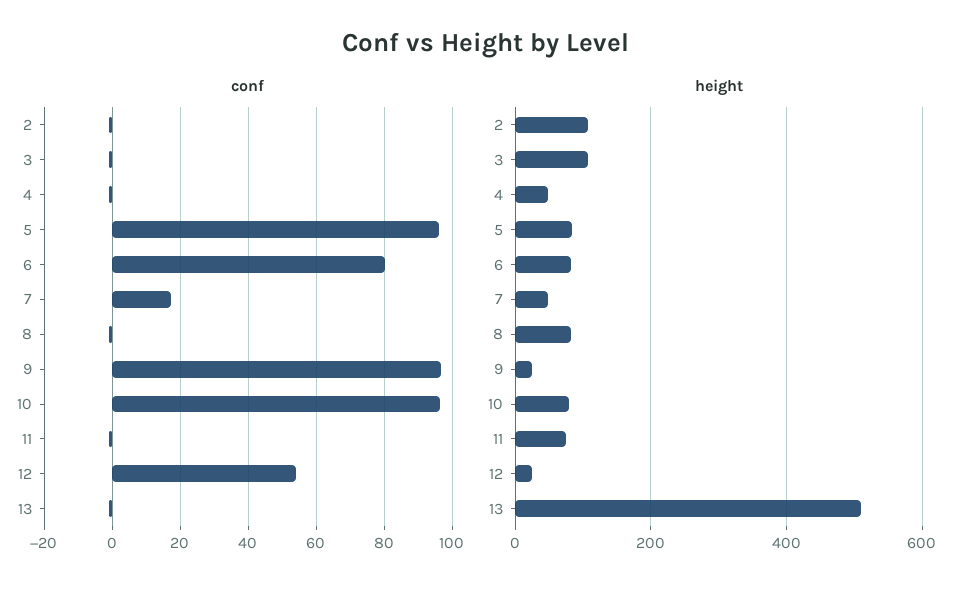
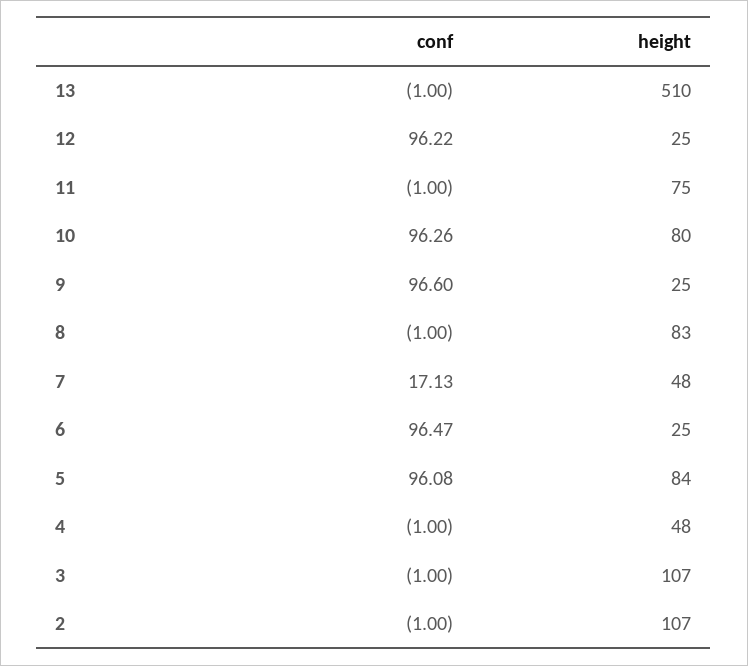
conf, 6: 80 -> 96.47
conf, 12: 54 -> 96.22
height, 6: 80 -> 25

